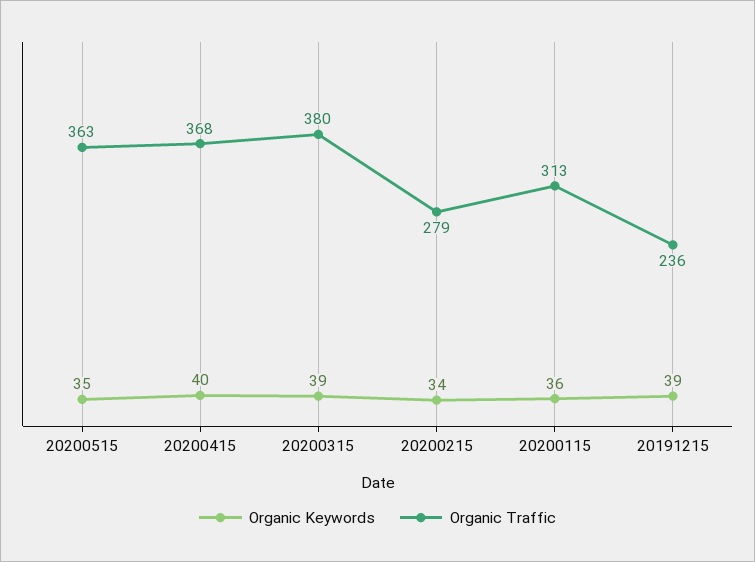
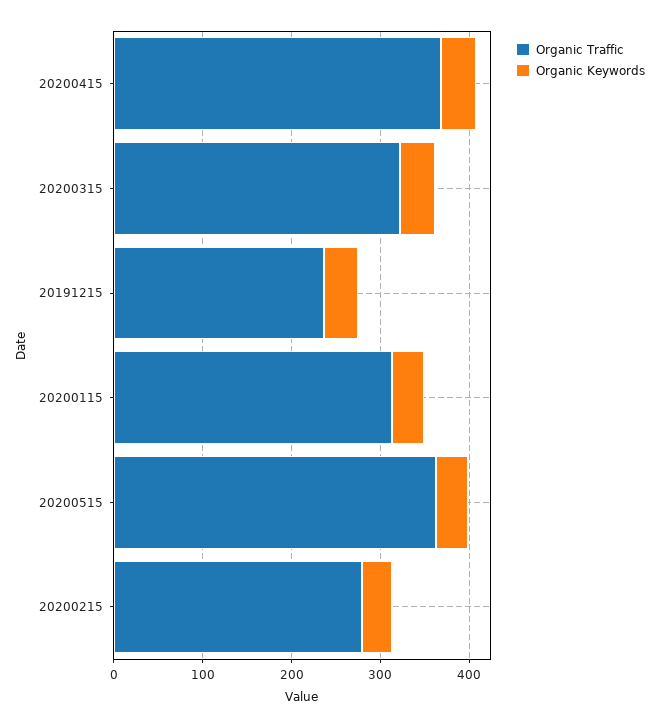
Organic Traffic, 20200315: 380 -> 320

